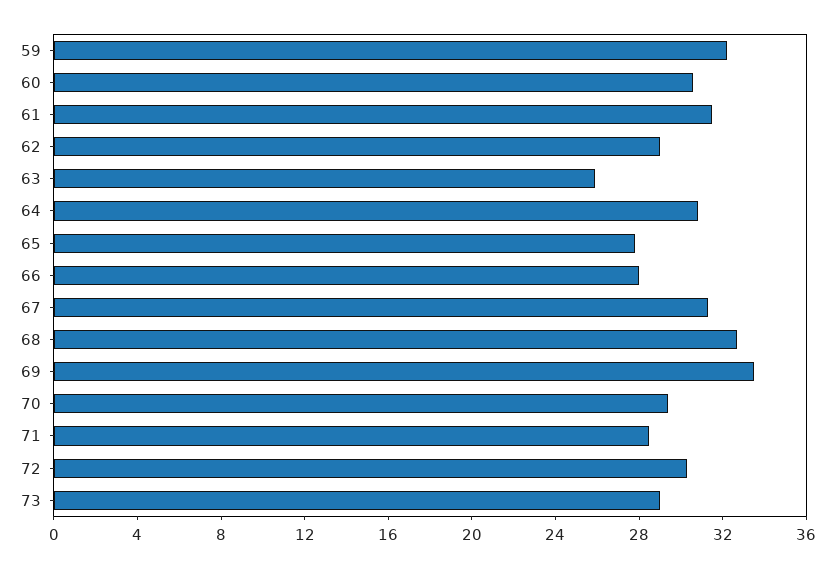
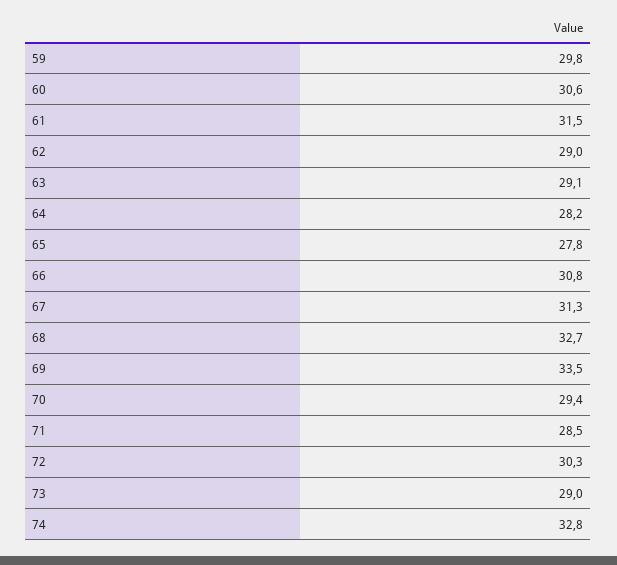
59: 32 -> 29.8
63: 26 -> 29.1
64: 31 -> 28.2
66: 28 -> 30.8
74: none -> 32.8

